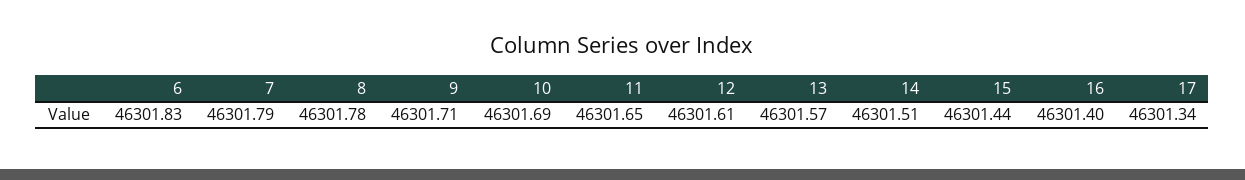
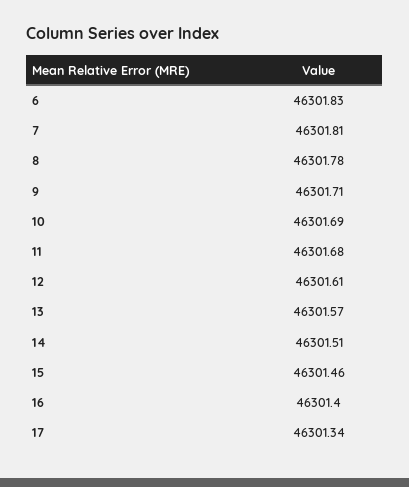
7: 46301.79 -> 46301.81
11: 46301.65 -> 46301.68
15: 46301.44 -> 46301.46

